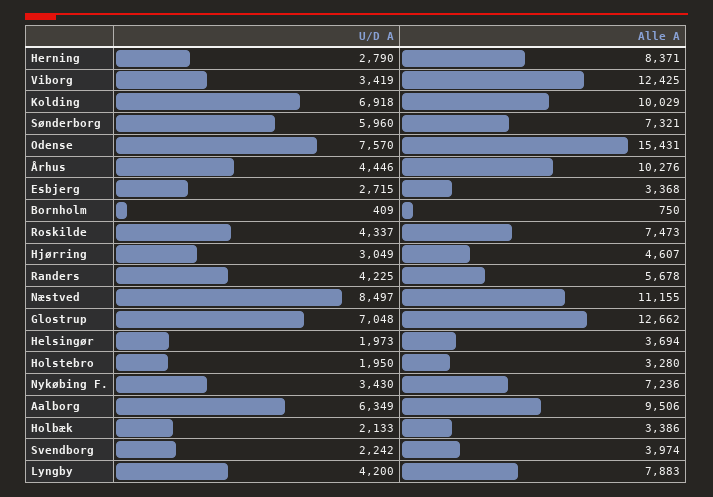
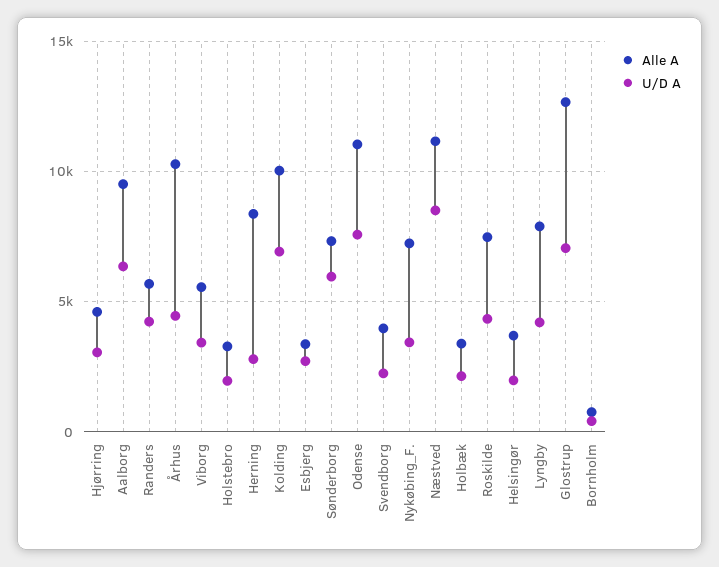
Alle A, Viborg: 12425 -> 5500
Alle A, Odense: 15431 -> 11000

